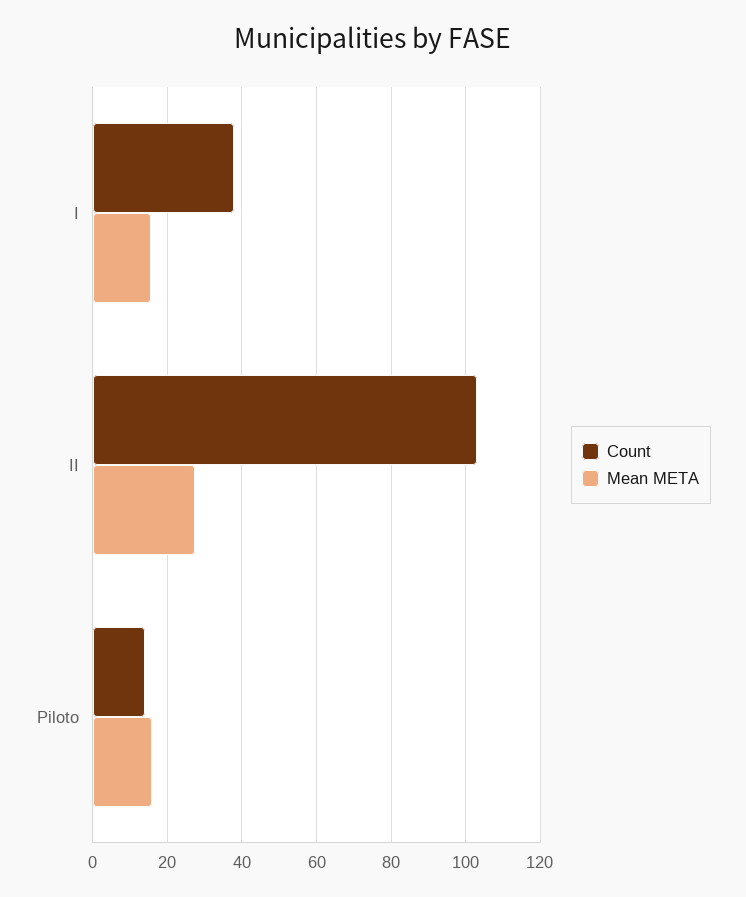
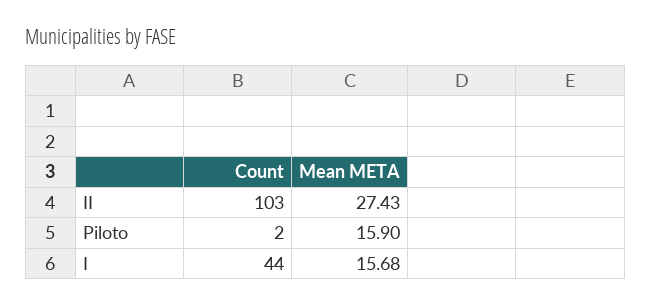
Count, I: 38 -> 44
Count, Piloto: 14 -> 2

